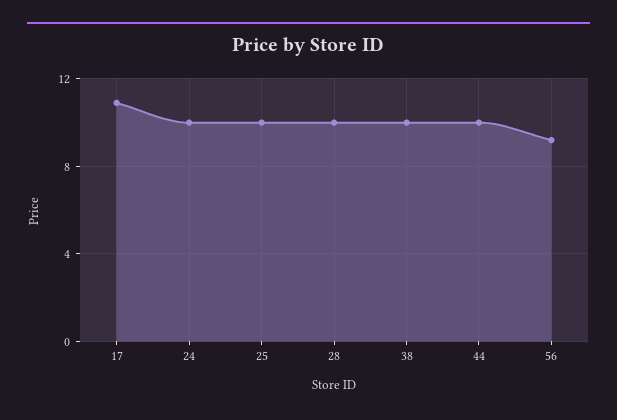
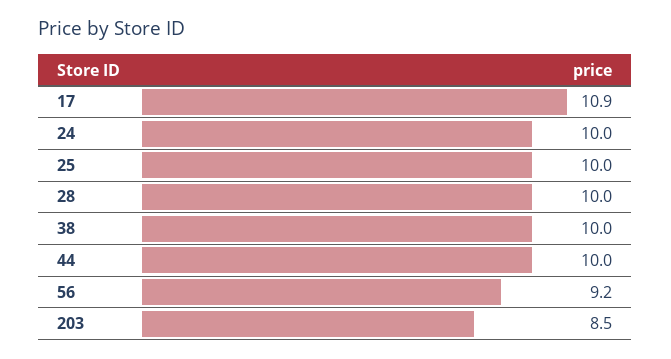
203: none -> 8.5

